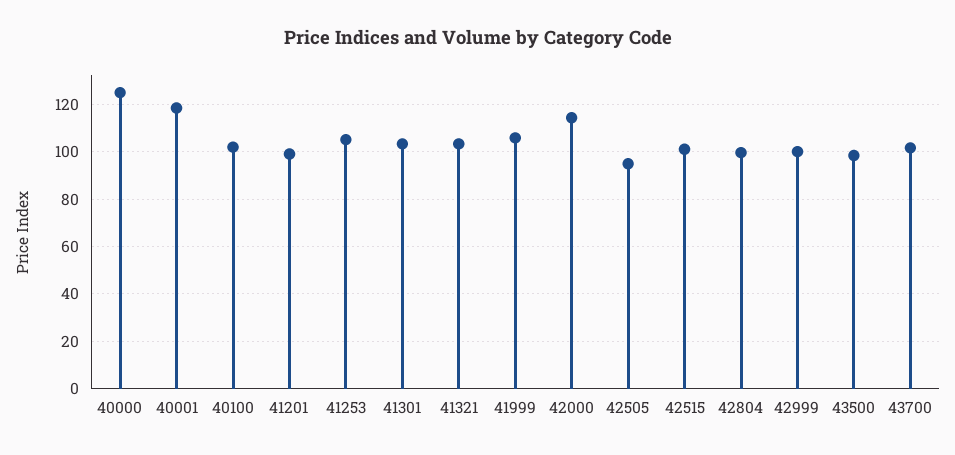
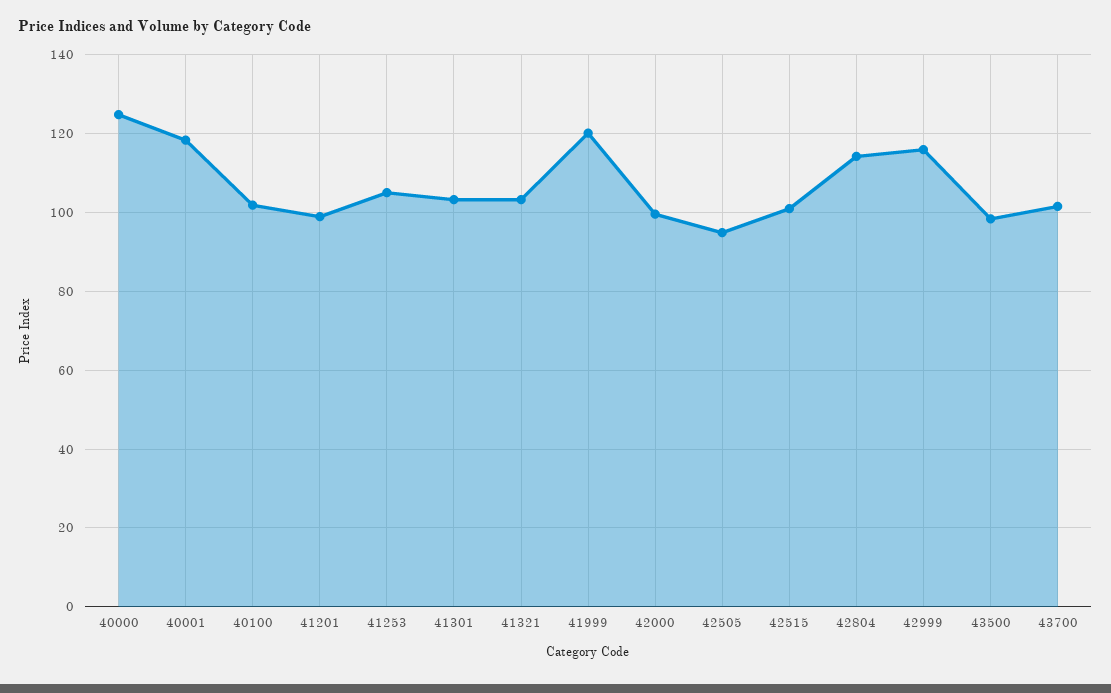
41999: 105 -> 120
42000: 115 -> 100
42804: 100 -> 114
42999: 100 -> 116

